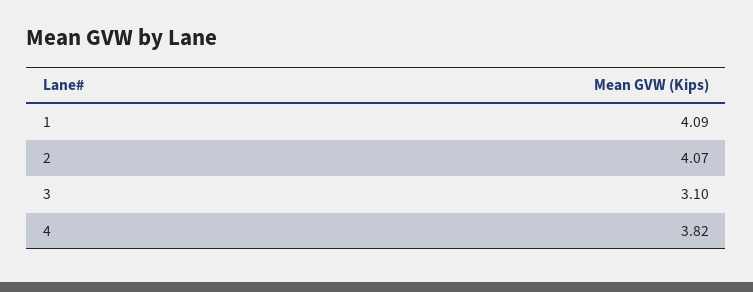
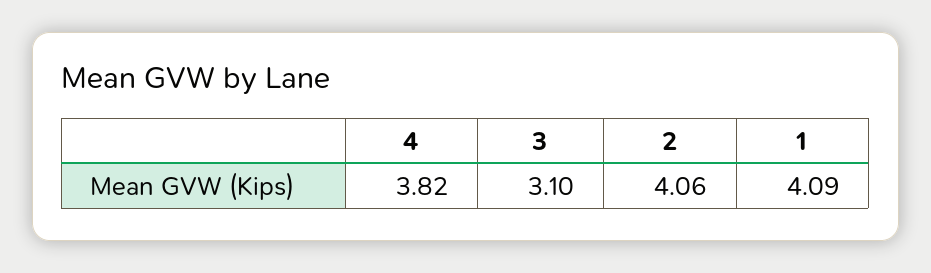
2: 4.07 -> 4.06

